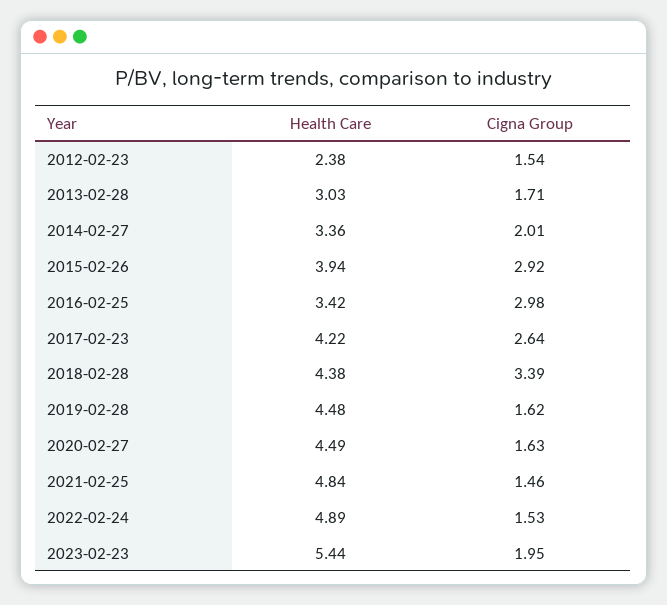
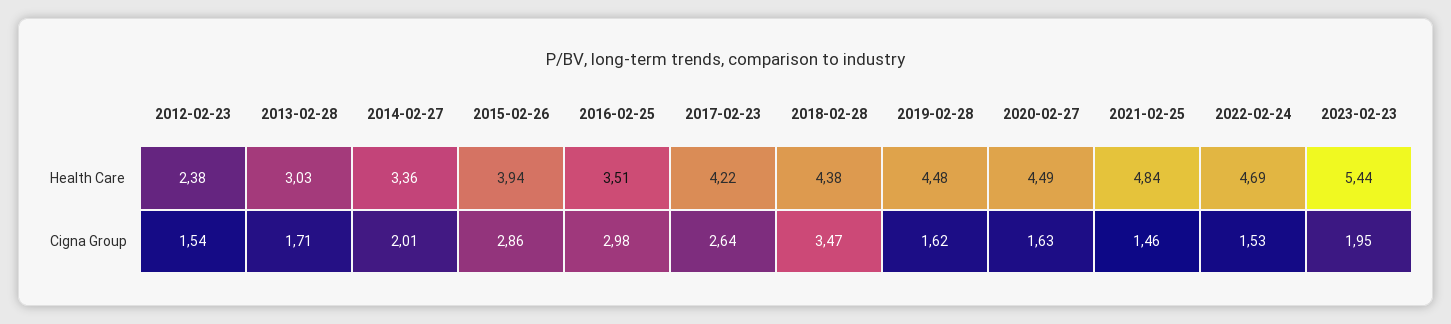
Cigna Group, 2015-02-26: 2.92 -> 2.86
Health Care, 2016-02-25: 3.42 -> 3.51
Cigna Group, 2018-02-28: 3.39 -> 3.47
Health Care, 2022-02-24: 4.89 -> 4.69

